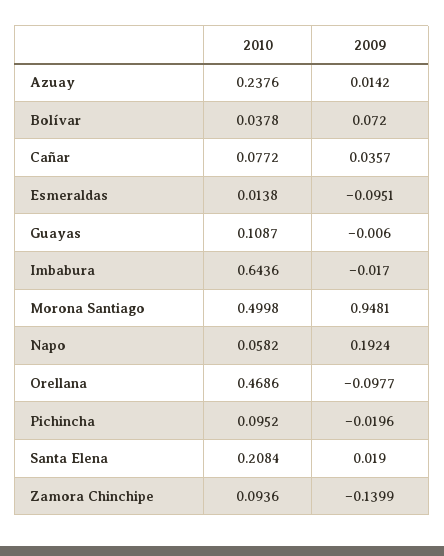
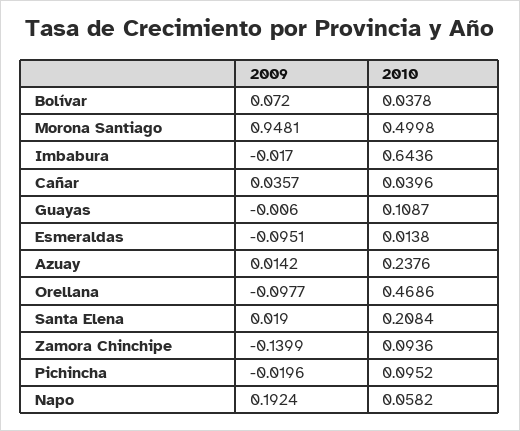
2010, Cañar: 0.0772 -> 0.0396

